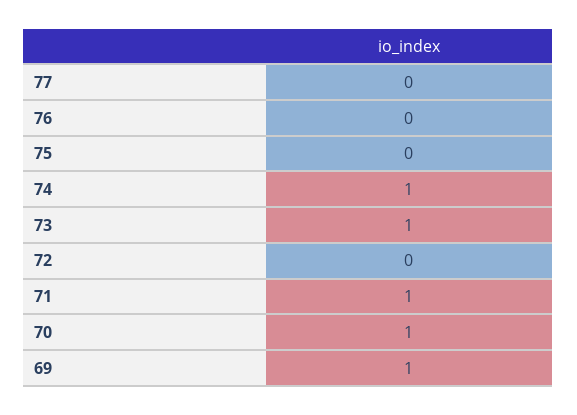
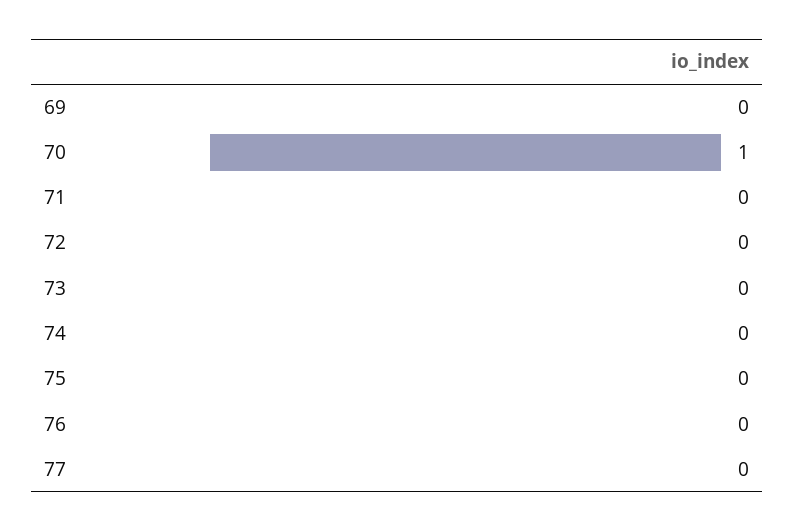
74: 1 -> 0
73: 1 -> 0
71: 1 -> 0
69: 1 -> 0

